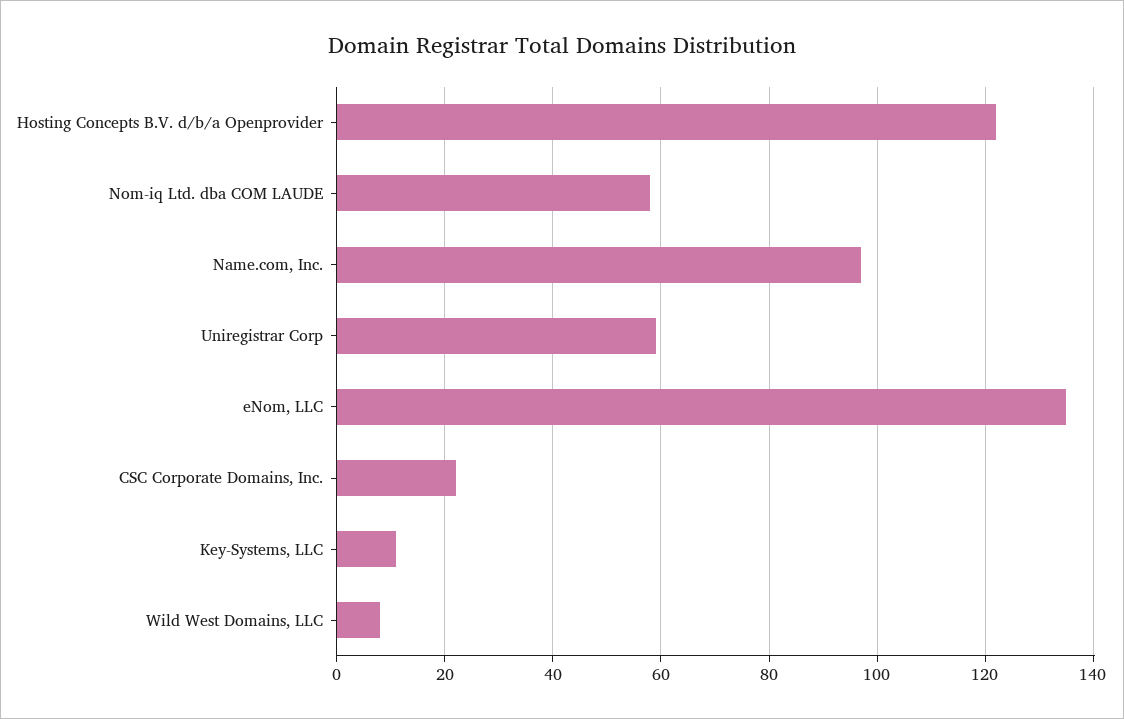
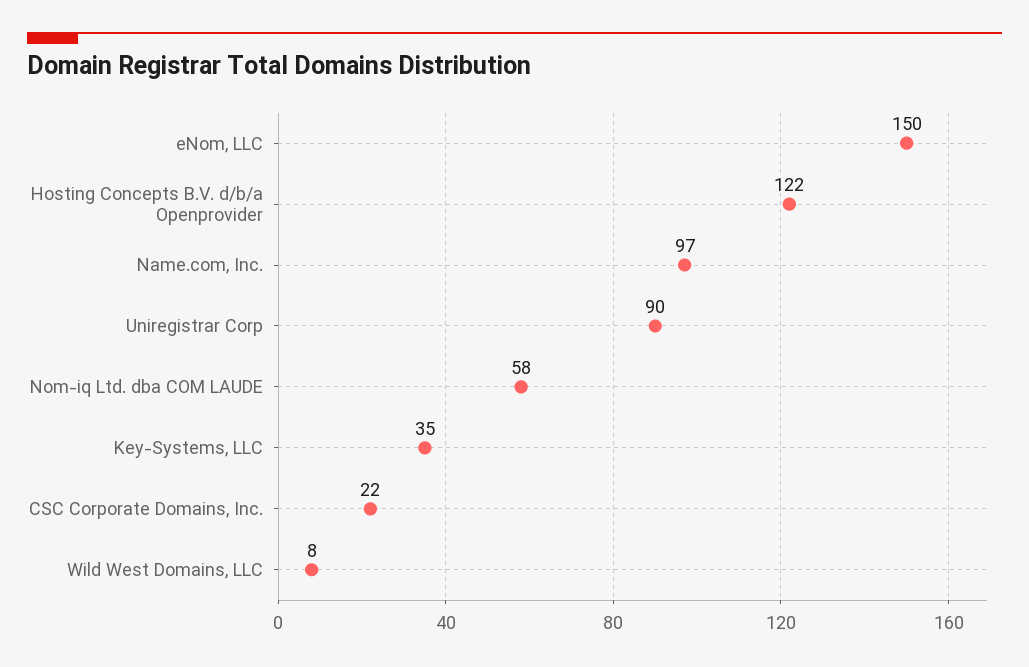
Uniregistrar Corp: 60 -> 90
eNom, LLC: 135 -> 150
Key-Systems, LLC: 10 -> 35

